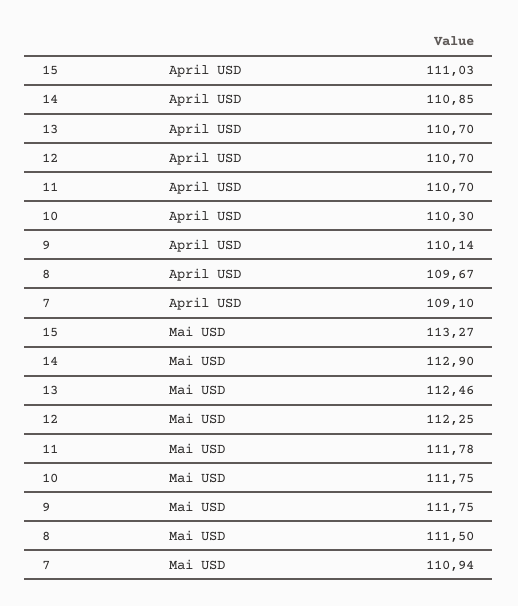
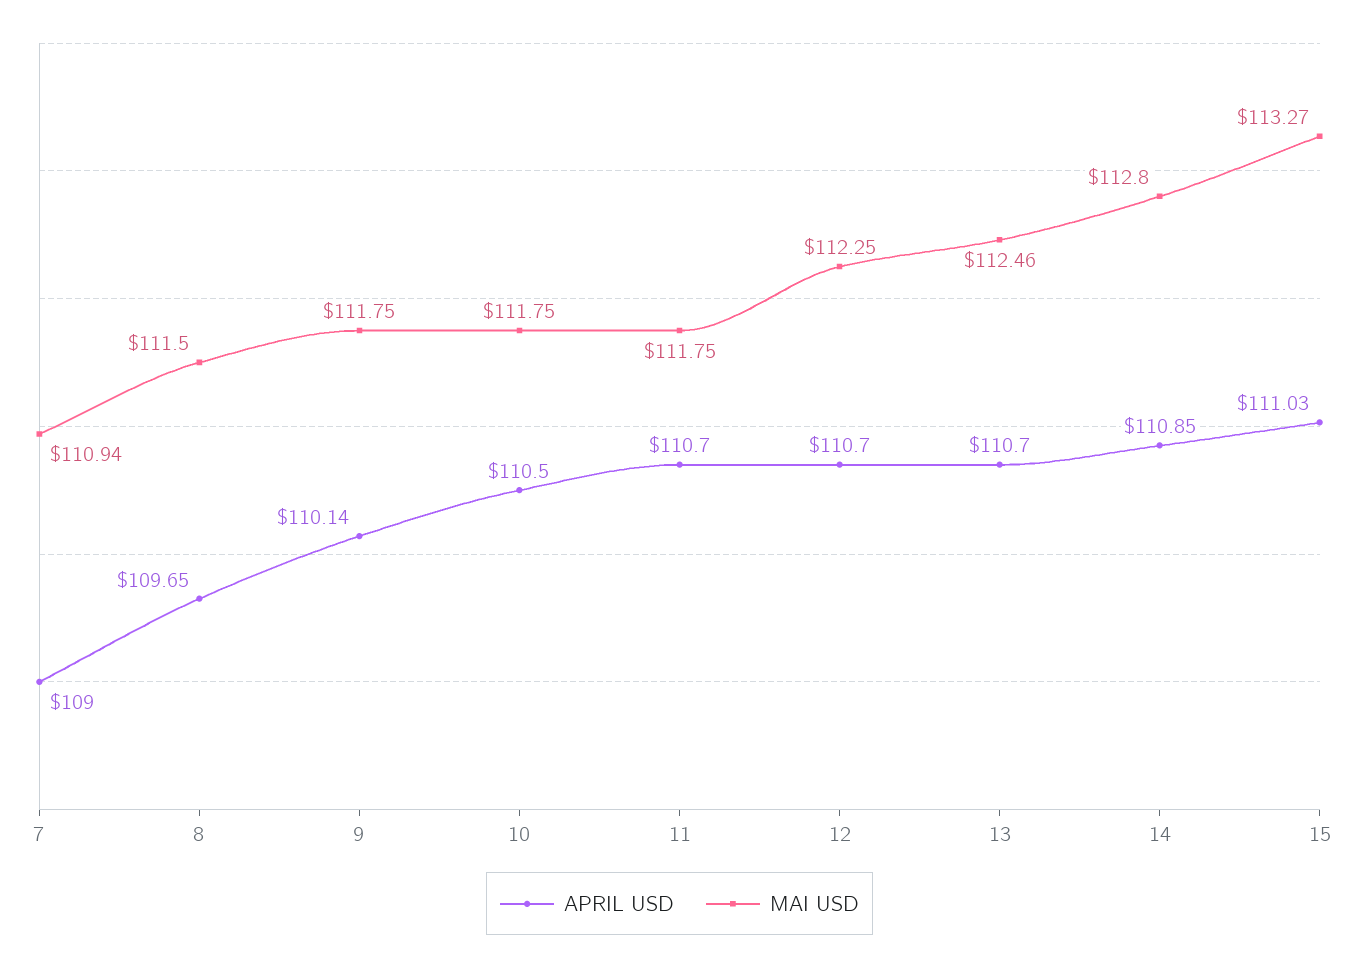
April USD, 10: 110.3 -> 110.5
April USD, 8: 109.67 -> 109.65
April USD, 7: 109.1 -> 109
Mai USD, 14: 112.9 -> 112.8
Mai USD, 11: 111.78 -> 111.75

